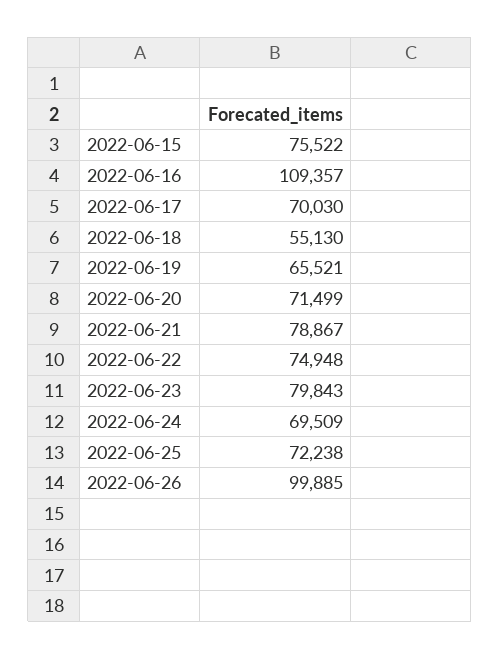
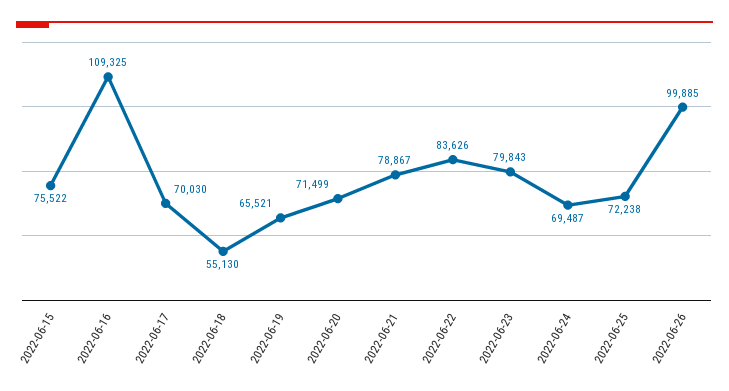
2022-06-16: 109357 -> 109325
2022-06-22: 74948 -> 83626
2022-06-24: 69509 -> 69487

